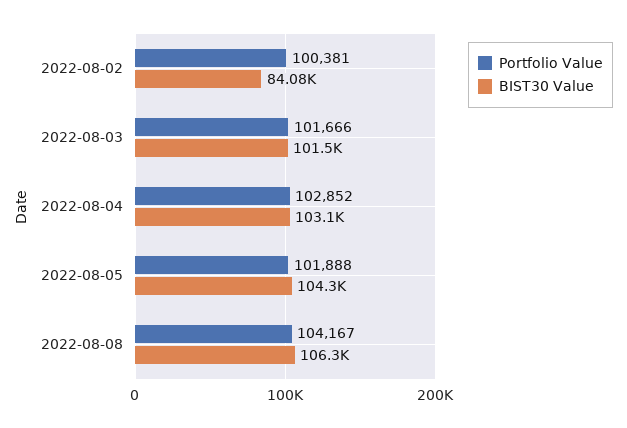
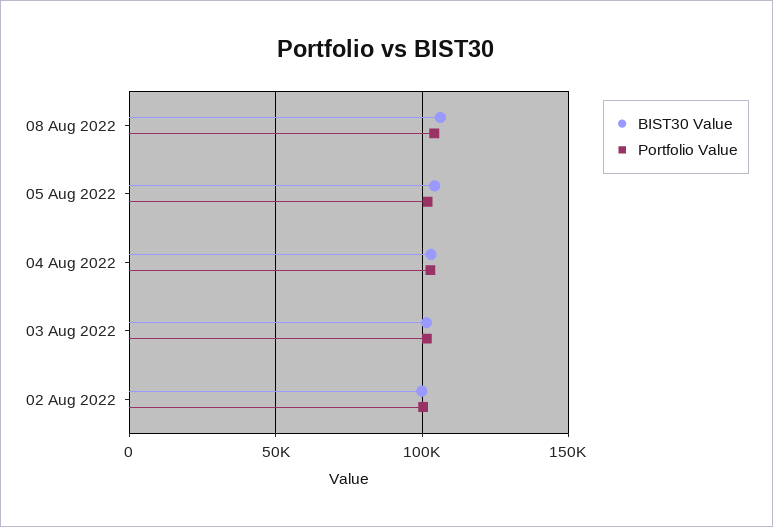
BIST30 Value, 2022-08-02: 84080 -> 100000

